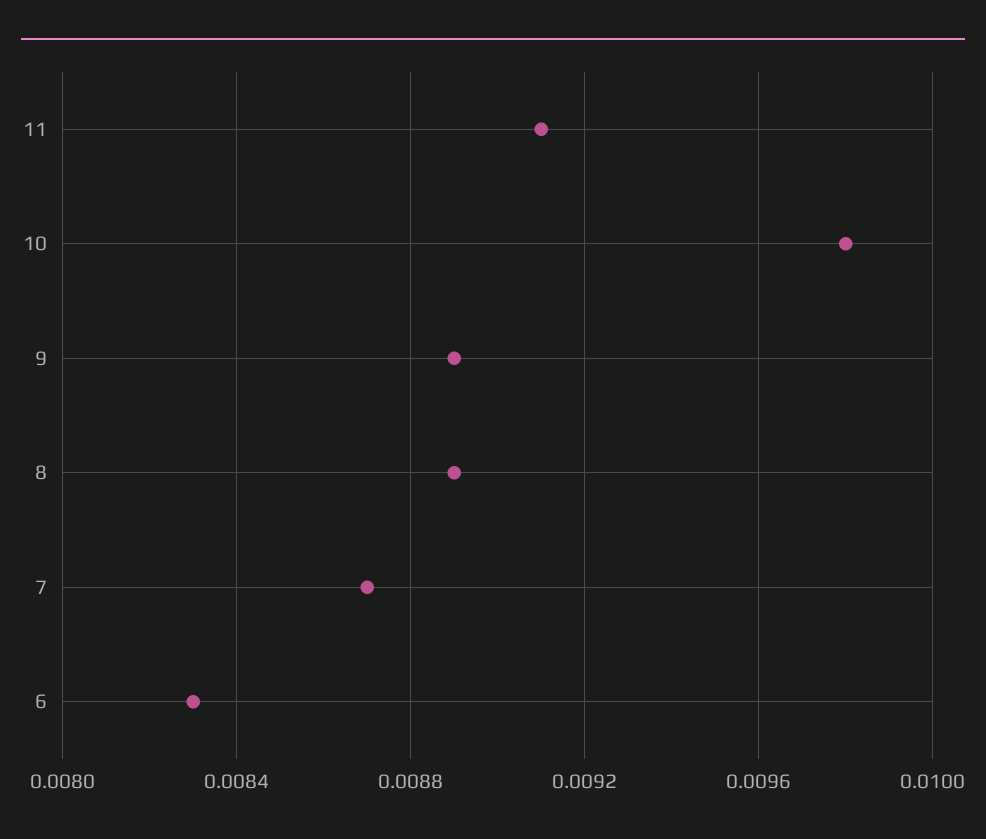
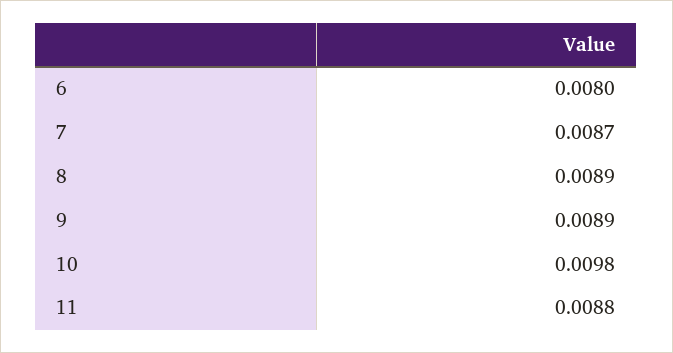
11: 0.0091 -> 0.0088
6: 0.0083 -> 0.008

